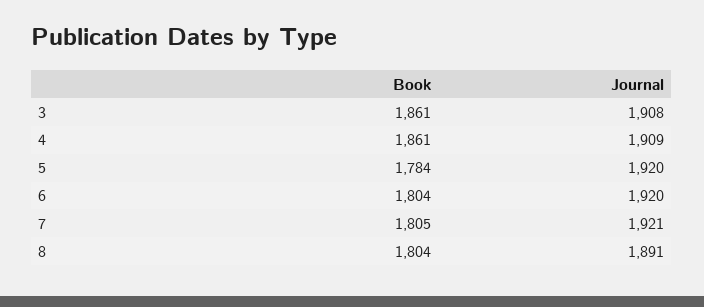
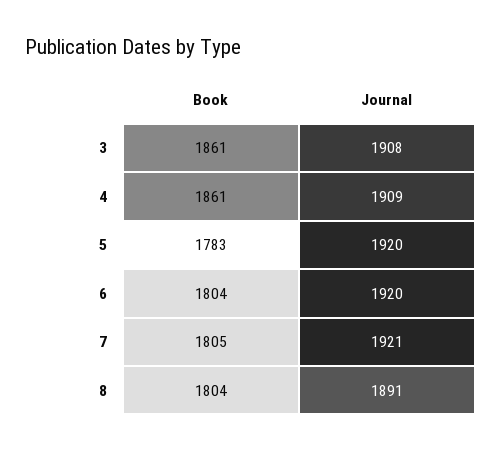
Book, 5: 1784 -> 1783

